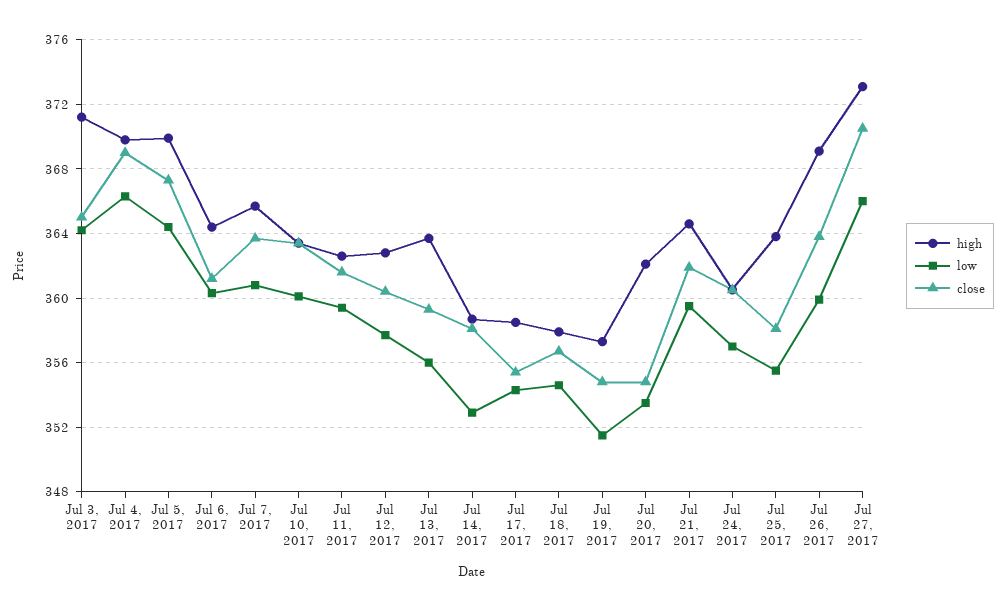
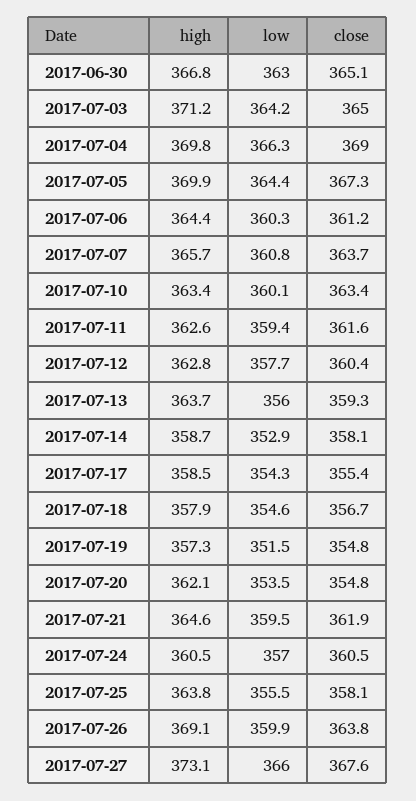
close, Jul 27, 2017: 370.5 -> 367.6
high, 2017-06-30: none -> 366.8
low, 2017-06-30: none -> 363
close, 2017-06-30: none -> 365.1

